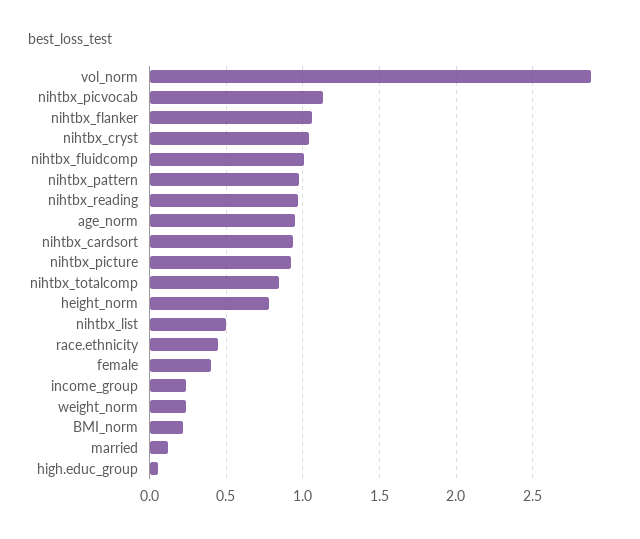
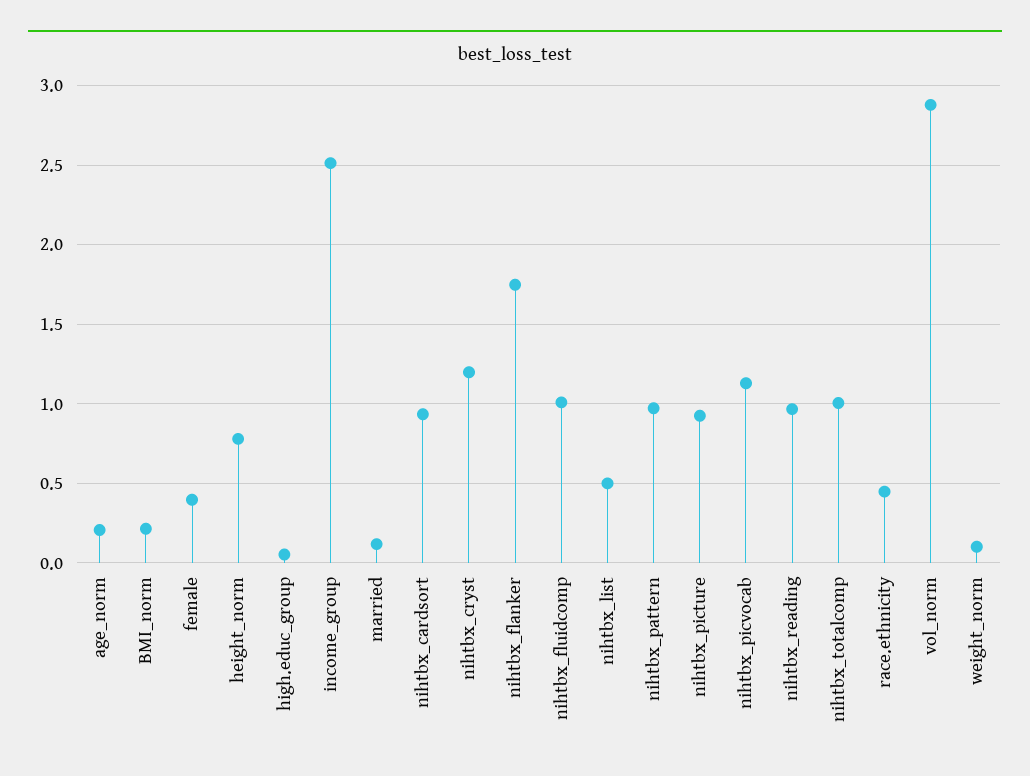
nihtbx_flanker: 1.05 -> 1.75
nihtbx_cryst: 1.05 -> 1.2
age_norm: 0.95 -> 0.2
nihtbx_totalcomp: 0.85 -> 1
income_group: 0.25 -> 2.5
weight_norm: 0.25 -> 0.1

